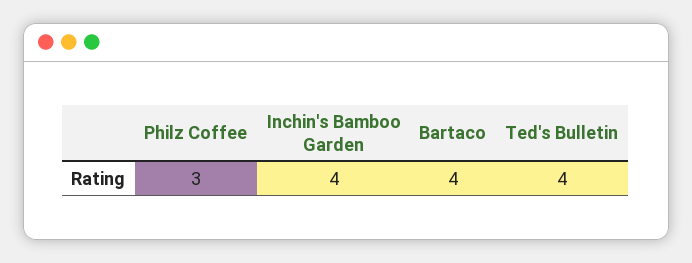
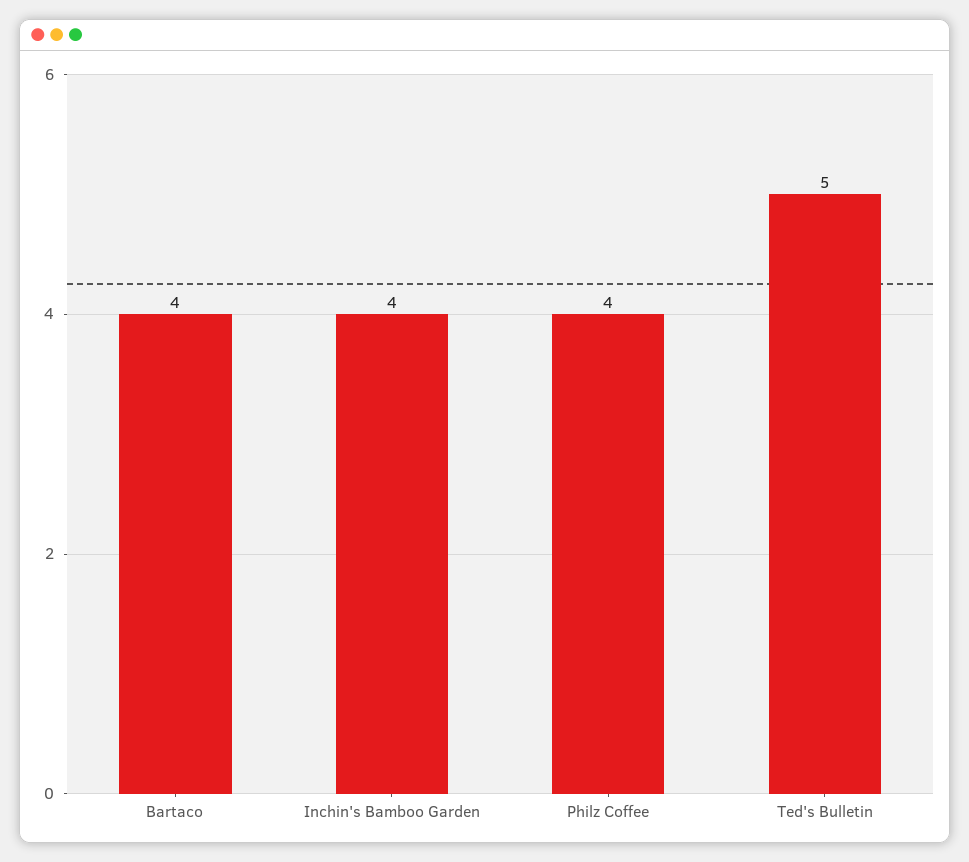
Philz Coffee: 3 -> 4
Ted's Bulletin: 4 -> 5

